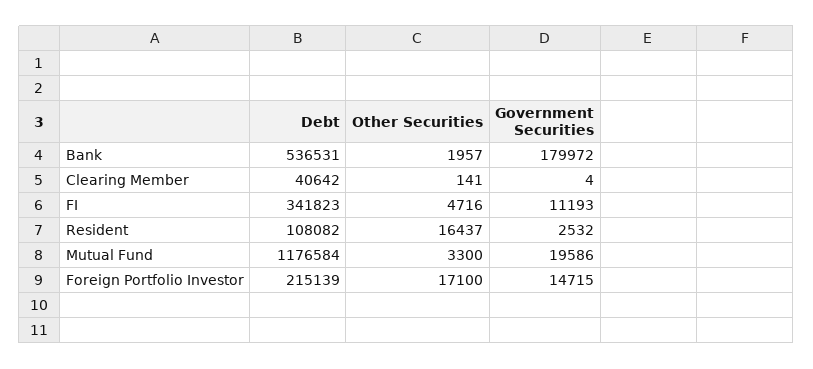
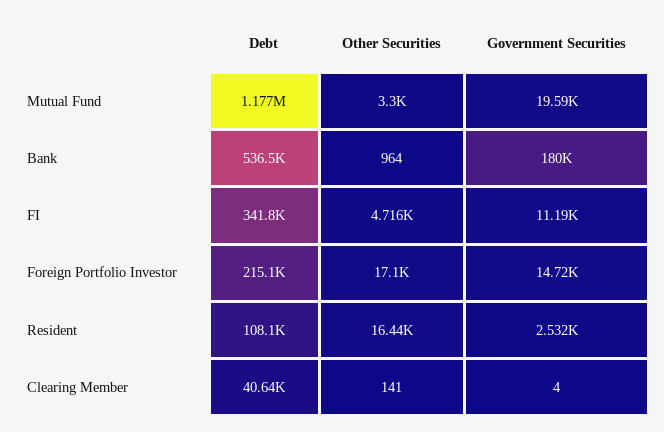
Other Securities, Bank: 1957 -> 964

